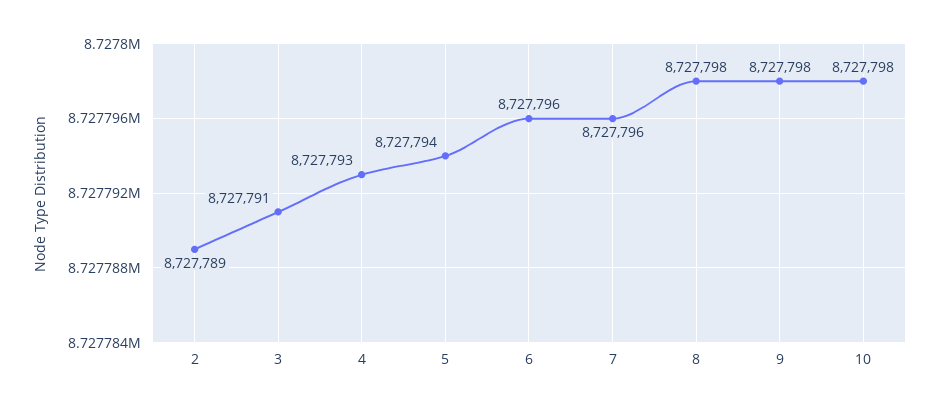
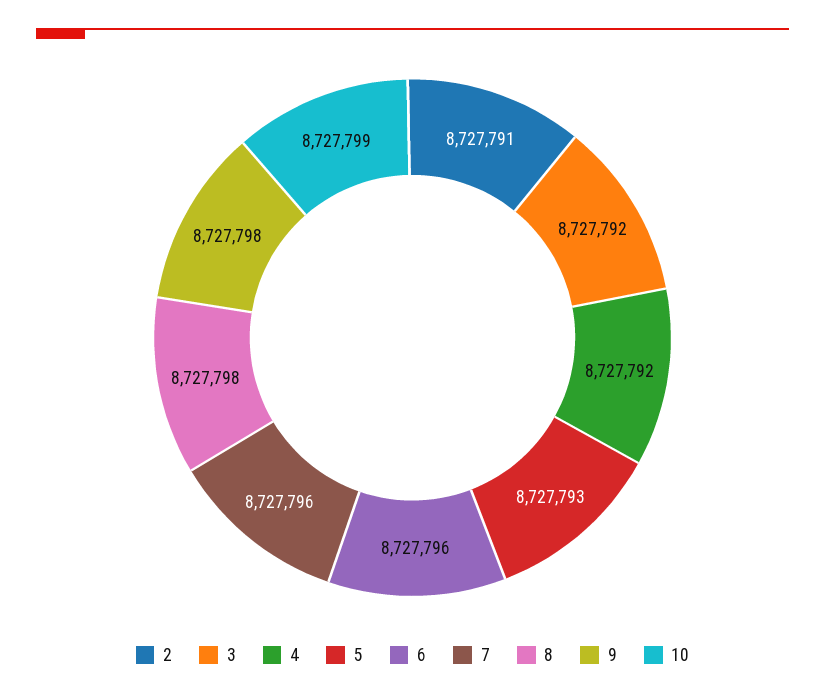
2: 8727789 -> 8727791
3: 8727791 -> 8727792
4: 8727793 -> 8727792
5: 8727794 -> 8727793
10: 8727798 -> 8727799

